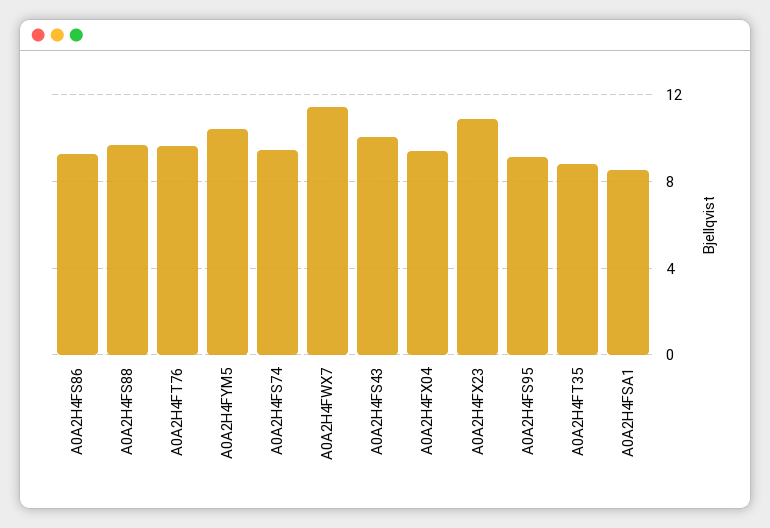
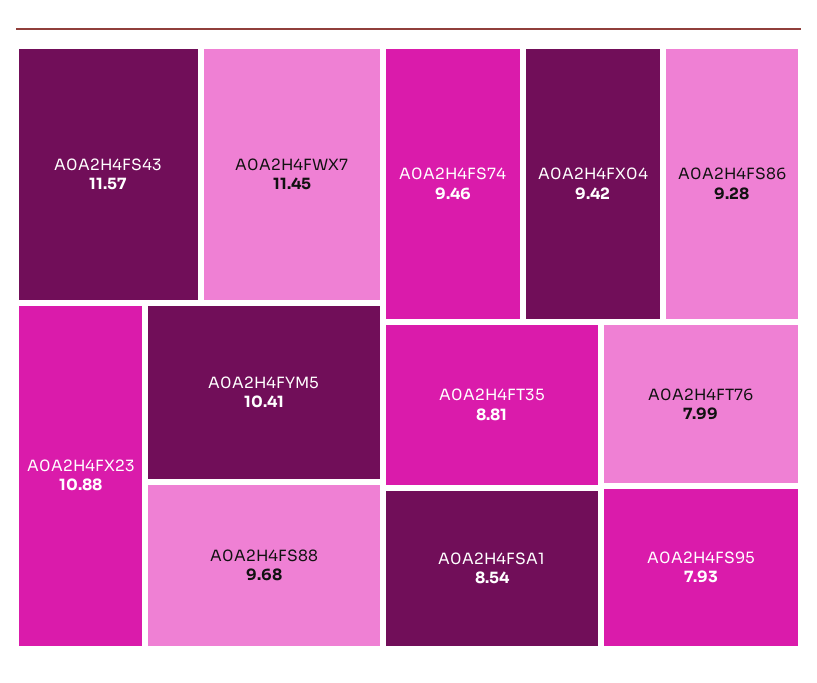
A0A2H4FT76: 9.5 -> 7.99
A0A2H4FS43: 10 -> 11.57
A0A2H4FS95: 9 -> 7.93

